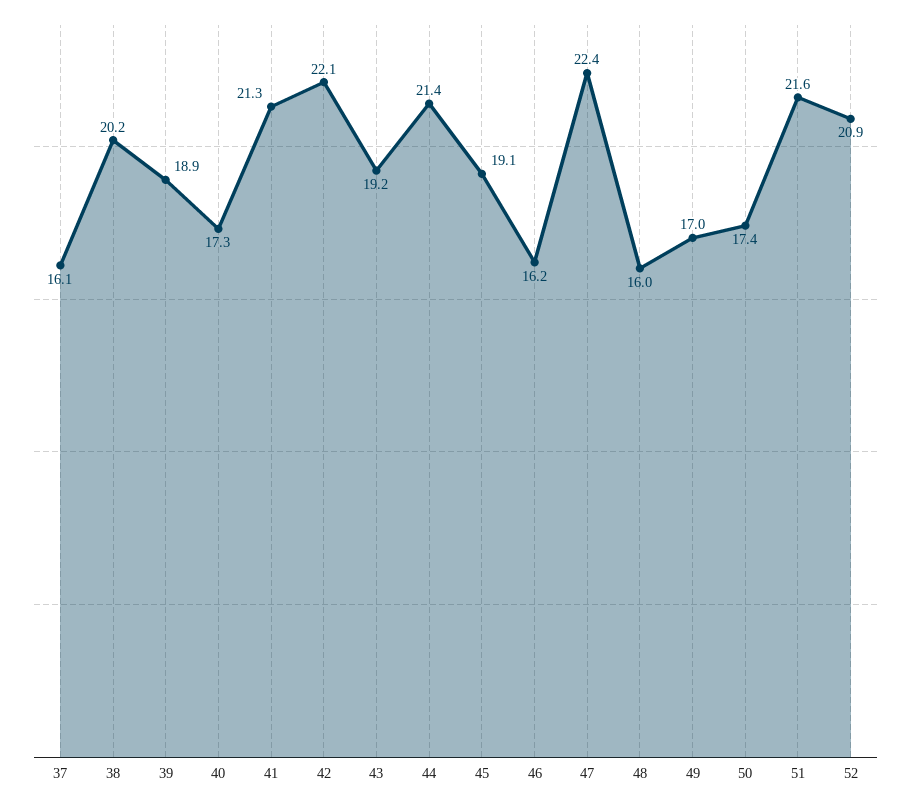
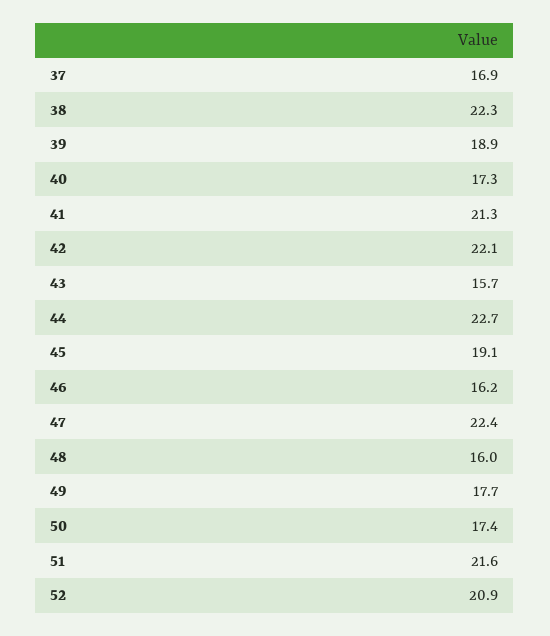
37: 16.1 -> 16.9
38: 20.2 -> 22.3
43: 19.2 -> 15.7
44: 21.4 -> 22.7
49: 17 -> 17.7

